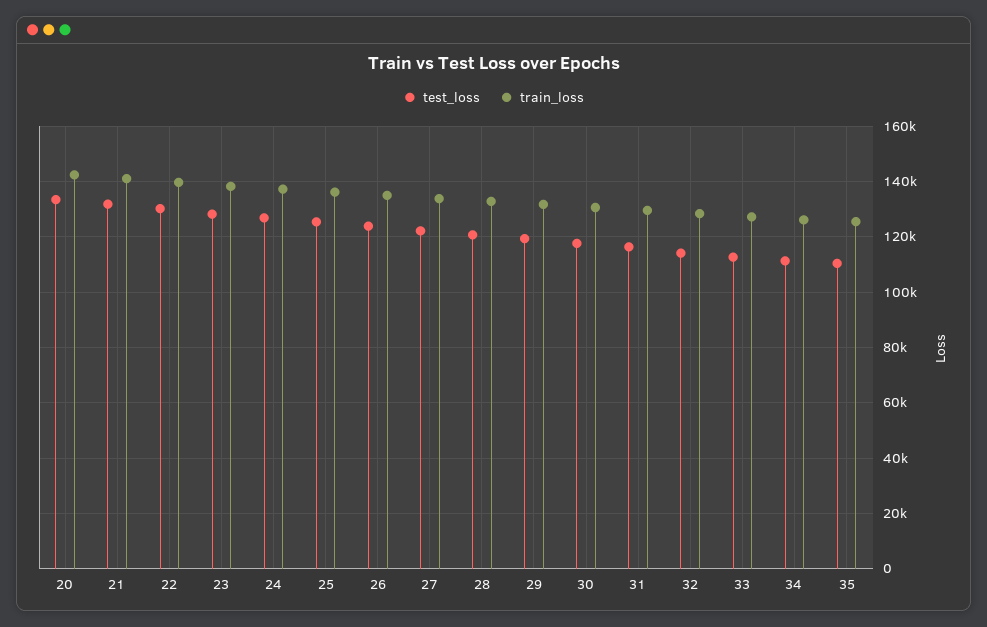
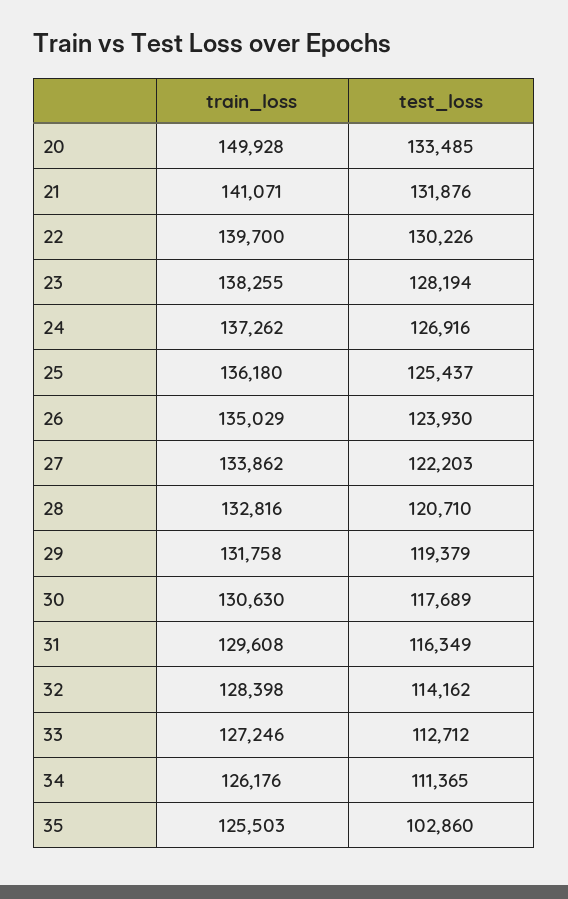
train_loss, 20: 142500 -> 149928
test_loss, 35: 110000 -> 102860

